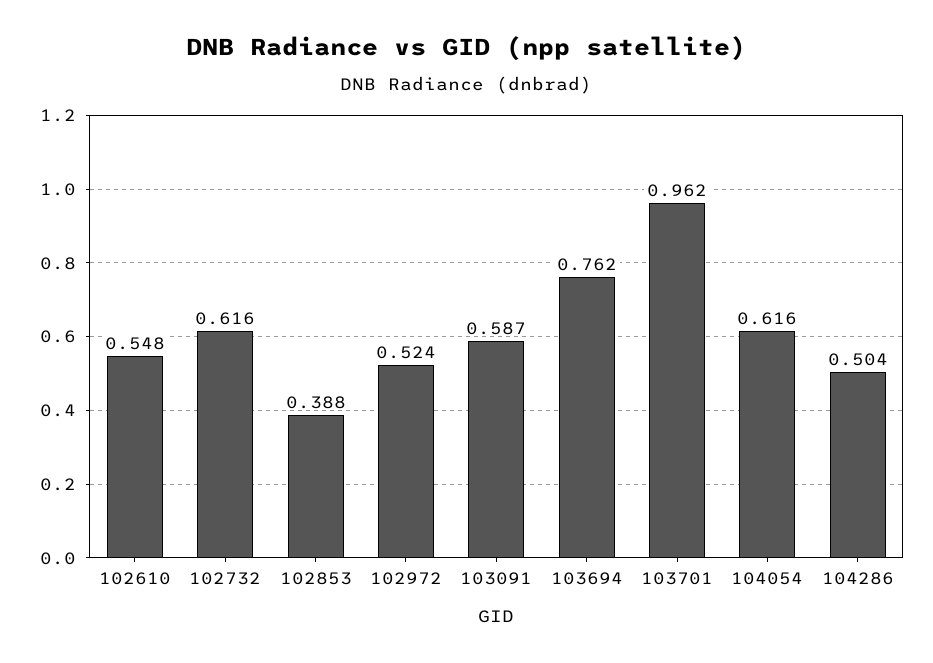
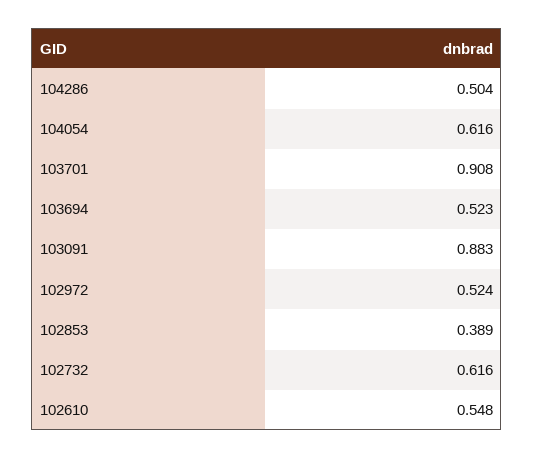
102853: 0.388 -> 0.389
103091: 0.587 -> 0.883
103694: 0.762 -> 0.523
103701: 0.962 -> 0.908

